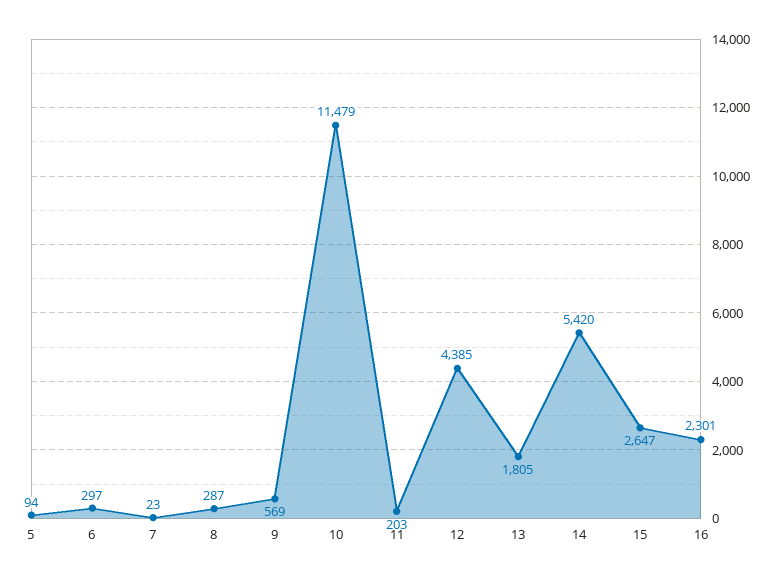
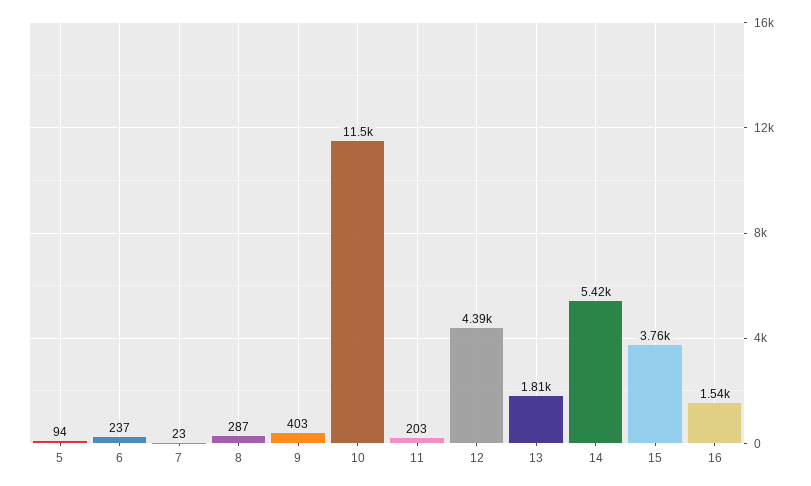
6: 297 -> 237
9: 569 -> 403
15: 2647 -> 3760
16: 2301 -> 1540

